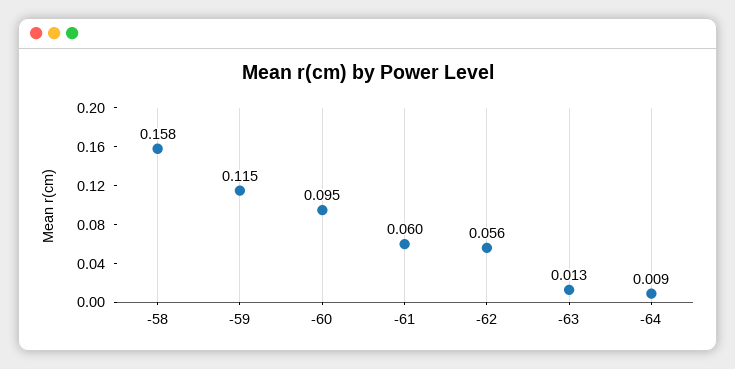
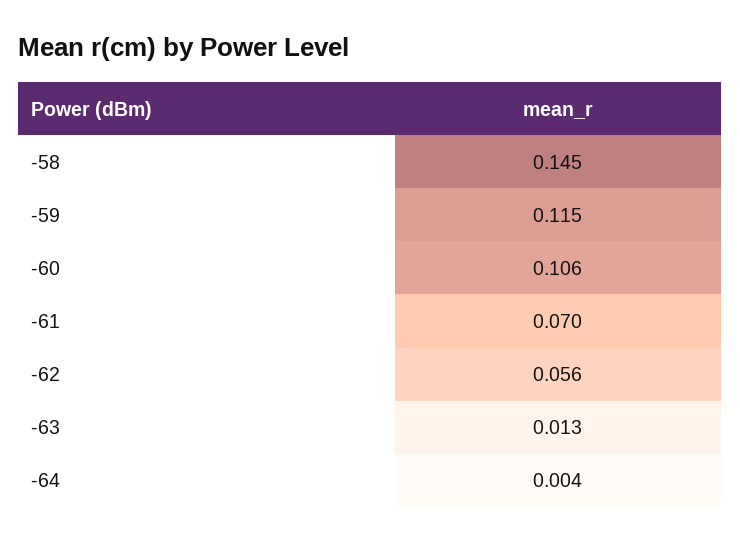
-58: 0.158 -> 0.145
-60: 0.095 -> 0.106
-61: 0.06 -> 0.07
-64: 0.009 -> 0.004

